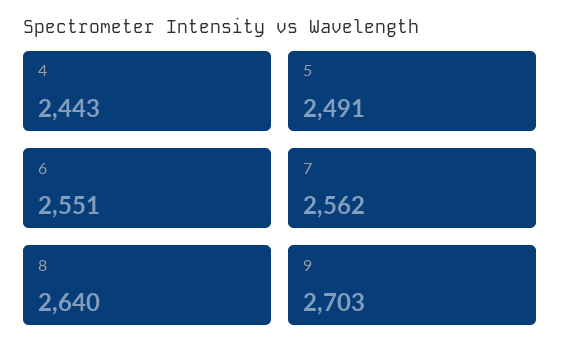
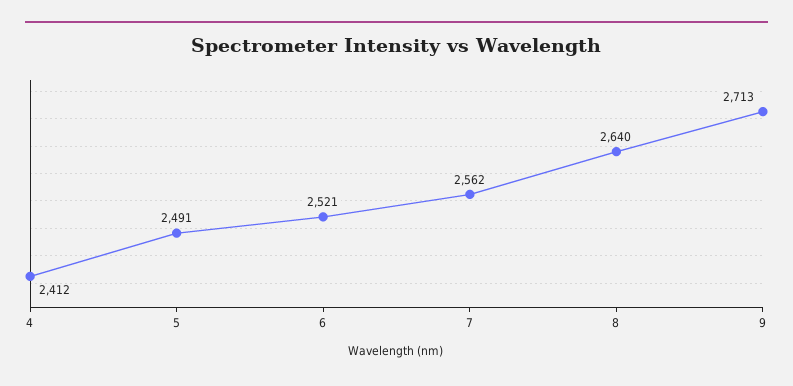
4: 2443 -> 2412
6: 2551 -> 2521
9: 2703 -> 2713

